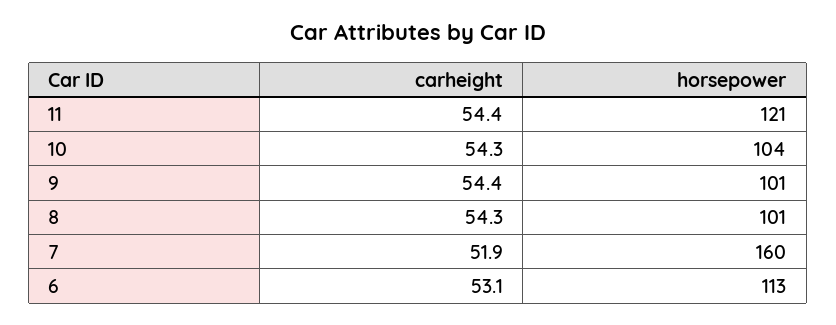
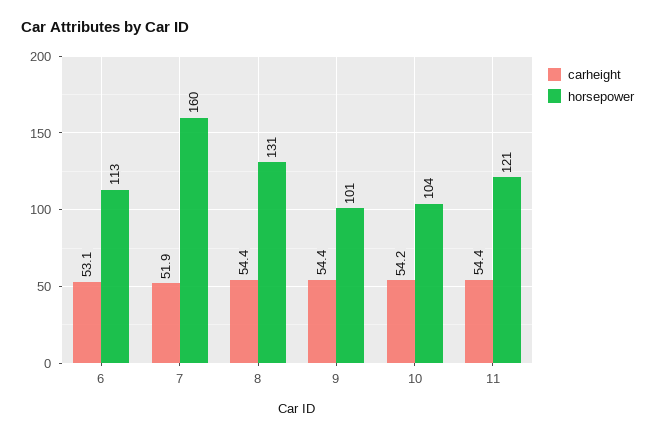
carheight, 10: 54.3 -> 54.2
carheight, 8: 54.3 -> 54.4
horsepower, 8: 101 -> 131

